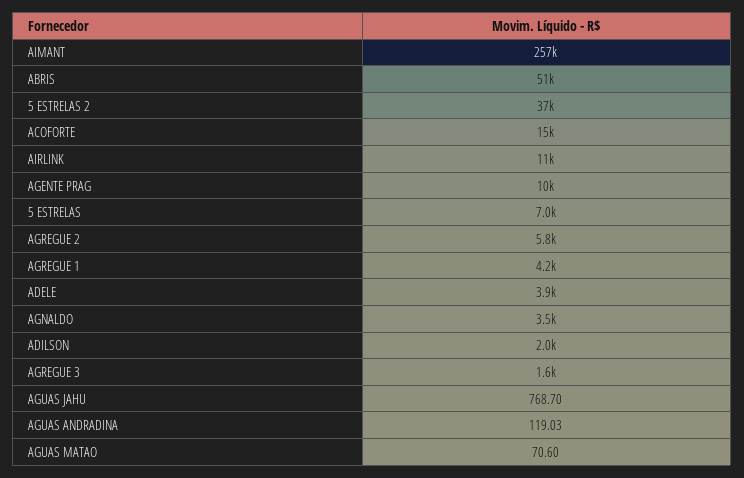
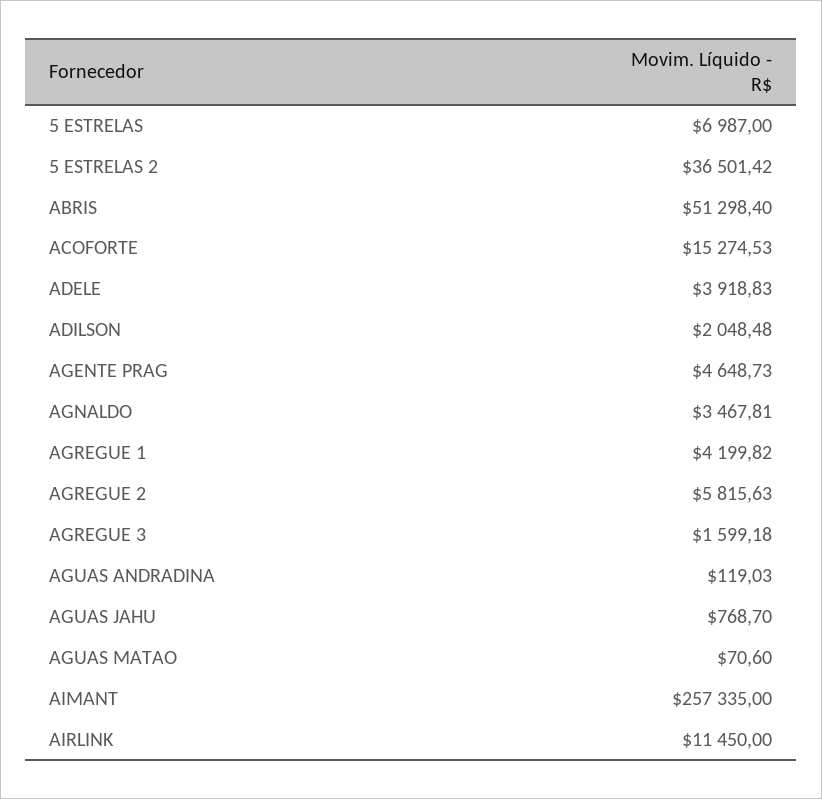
AGENTE PRAG: 10000 -> 4648.73

